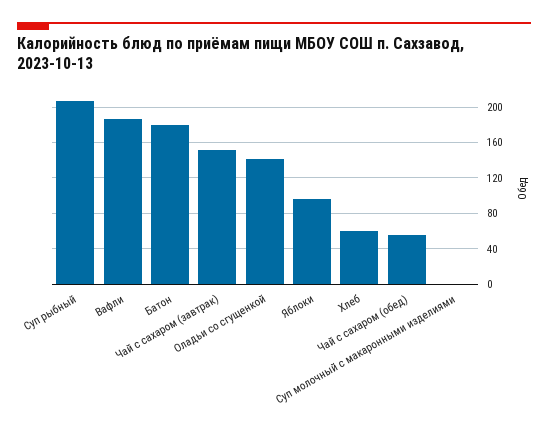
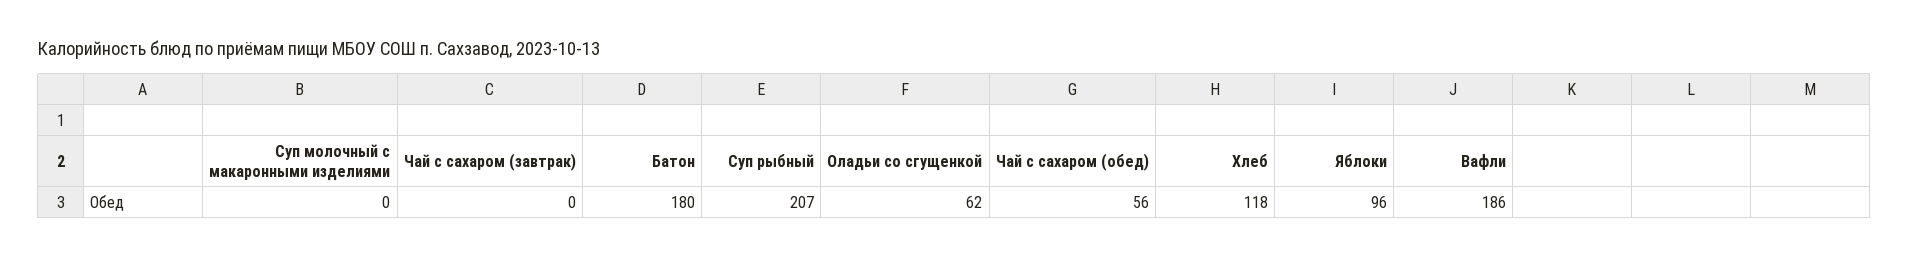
Чай с сахаром (завтрак): 150 -> 0
Оладьи со сгущенкой: 140 -> 62
Хлеб: 60 -> 118

